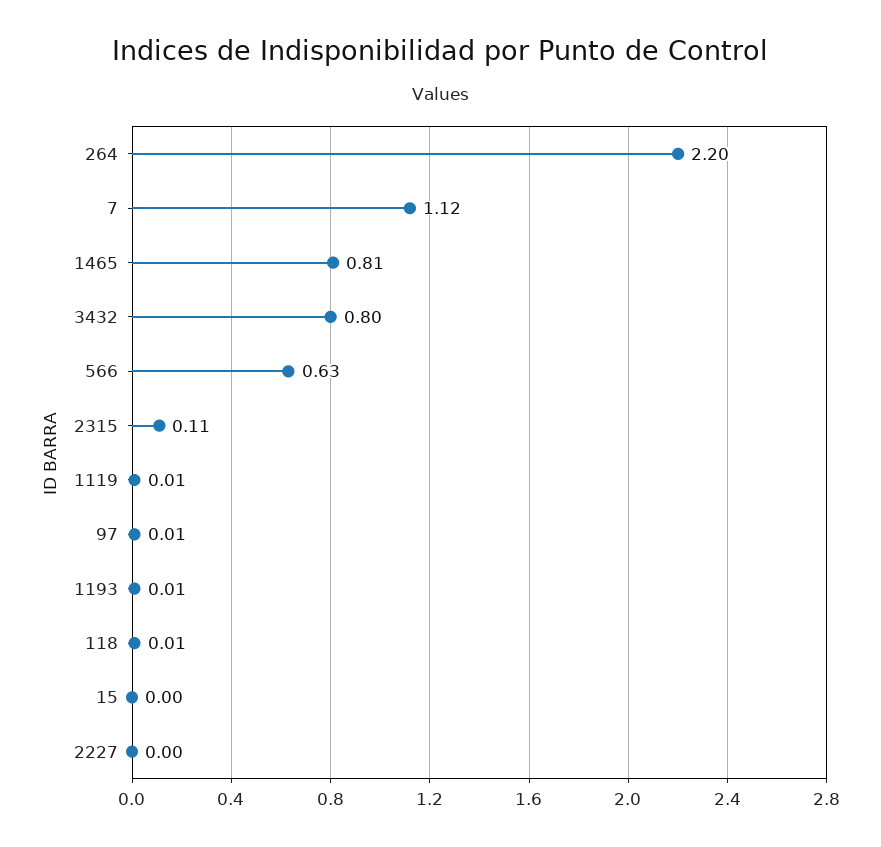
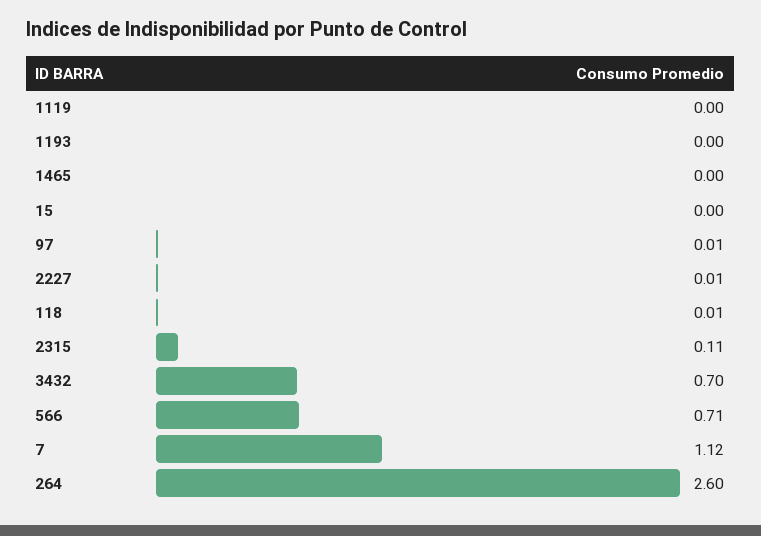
264: 2.2 -> 2.6
1465: 0.81 -> 0
3432: 0.8 -> 0.7
566: 0.63 -> 0.71
1119: 0.01 -> 0
1193: 0.01 -> 0
2227: 0 -> 0.01

